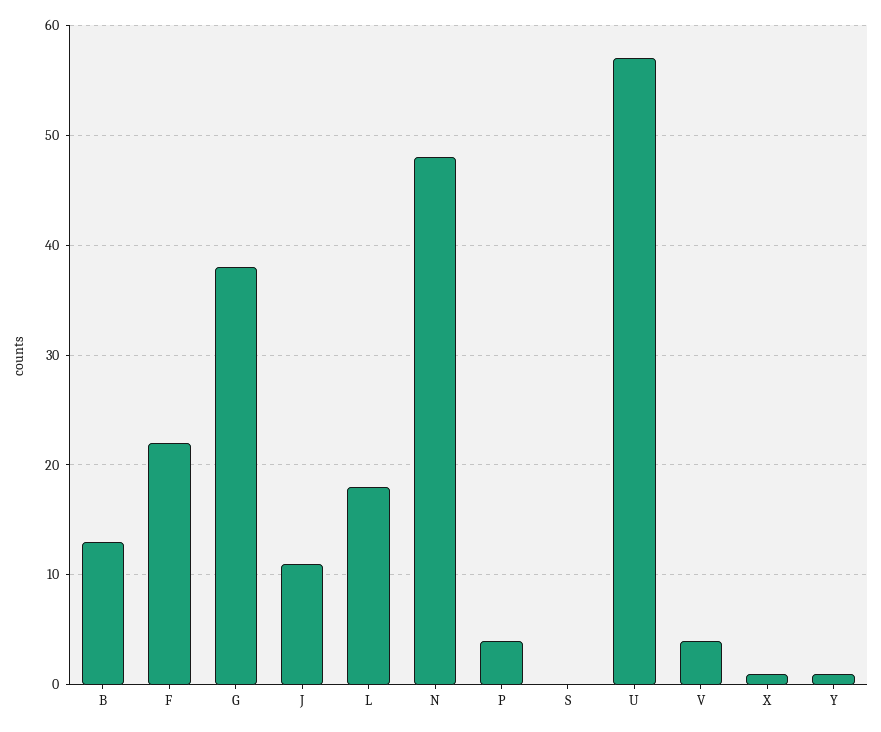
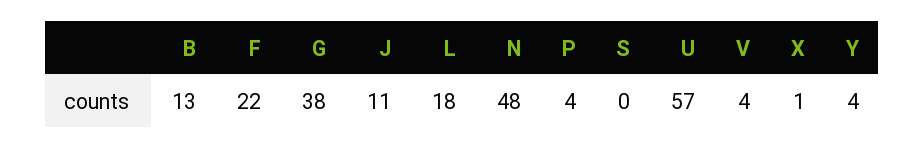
Y: 1 -> 4

